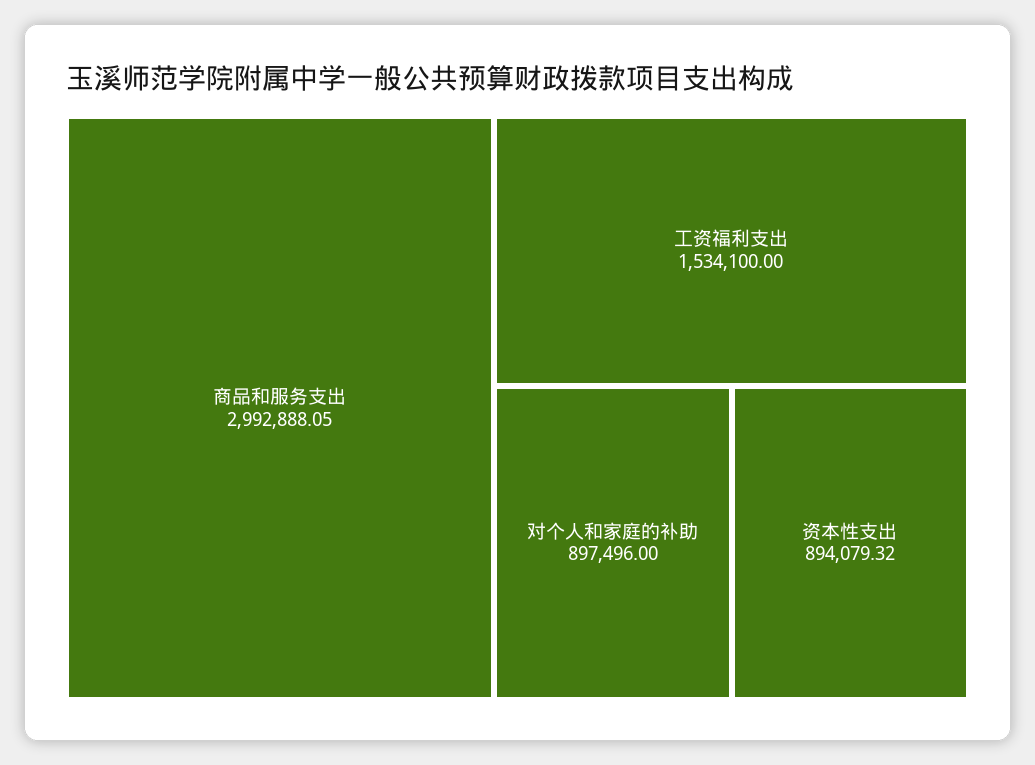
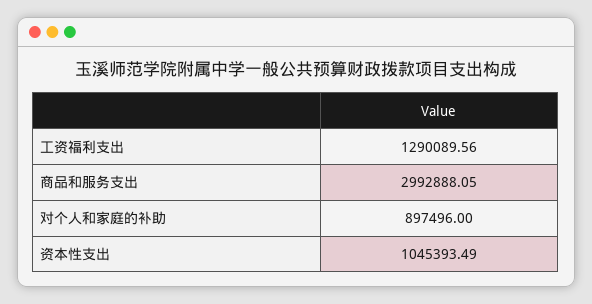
工资福利支出: 1534100 -> 1290089.56
资本性支出: 894079.32 -> 1045393.49

